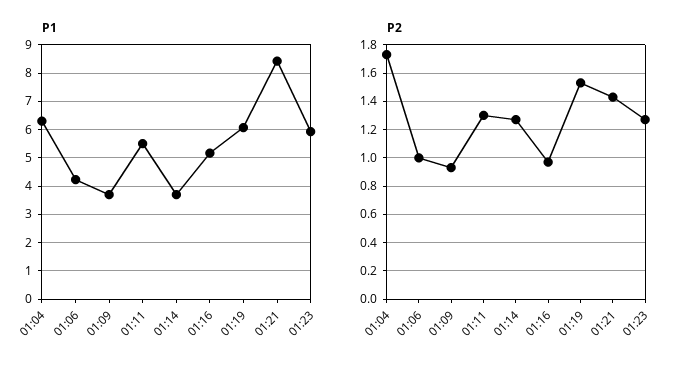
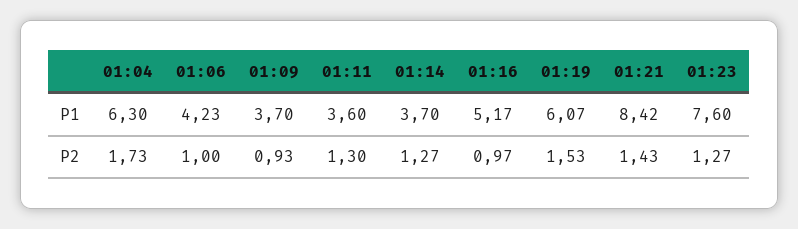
P1, 01:11: 5.5 -> 3.6
P1, 01:23: 6 -> 7.6

